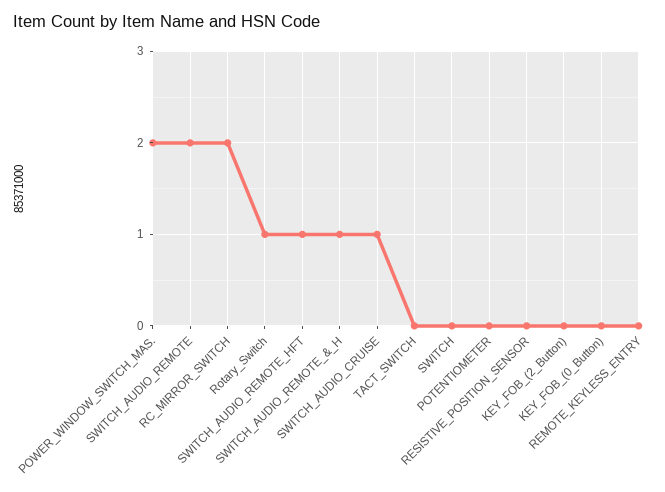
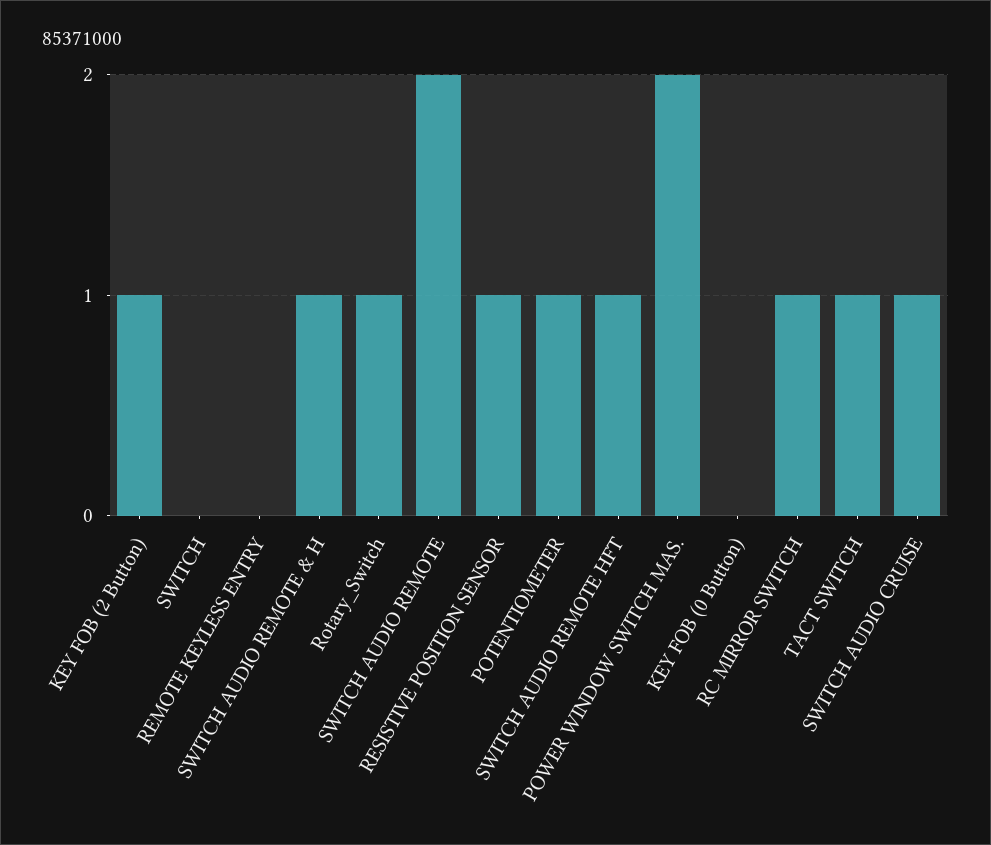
RC_MIRROR_SWITCH: 2 -> 1
TACT_SWITCH: 0 -> 1
POTENTIOMETER: 0 -> 1
RESISTIVE_POSITION_SENSOR: 0 -> 1
KEY_FOB_(2_Button): 0 -> 1

